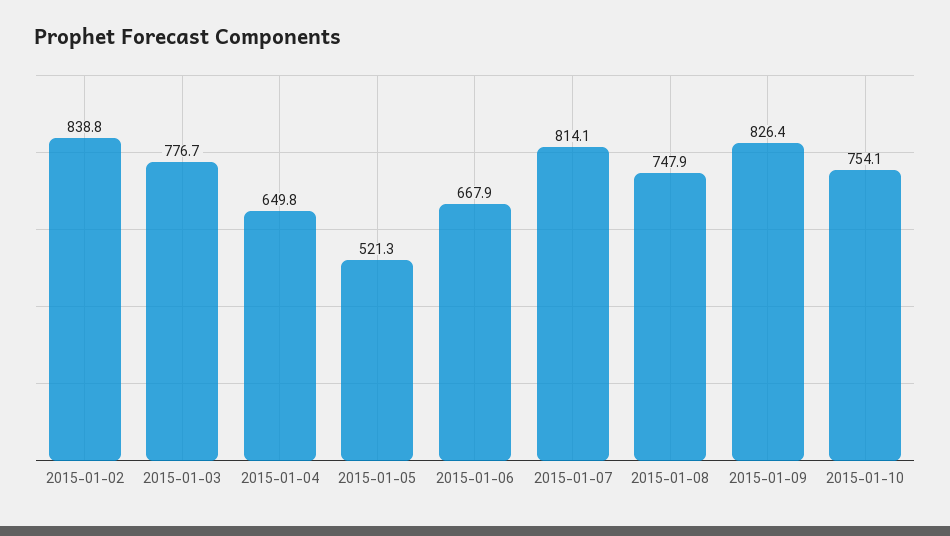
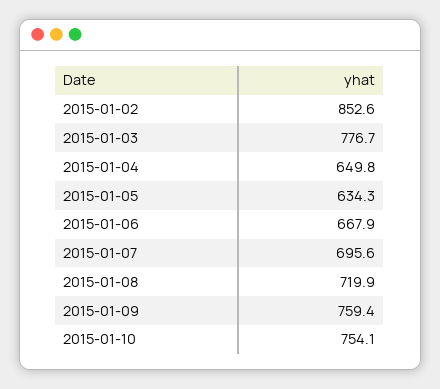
2015-01-02: 838.8 -> 852.6
2015-01-05: 521.3 -> 634.3
2015-01-07: 814.1 -> 695.6
2015-01-08: 747.9 -> 719.9
2015-01-09: 826.4 -> 759.4

